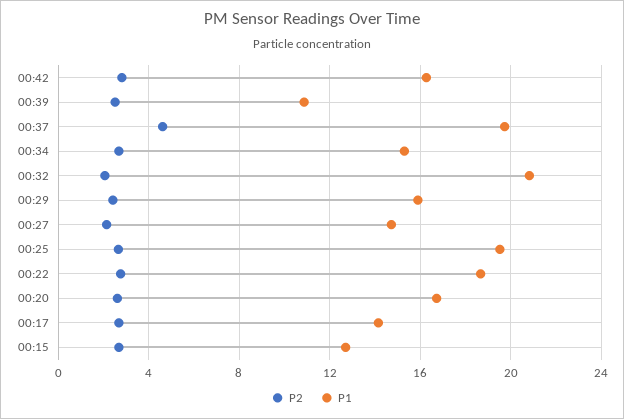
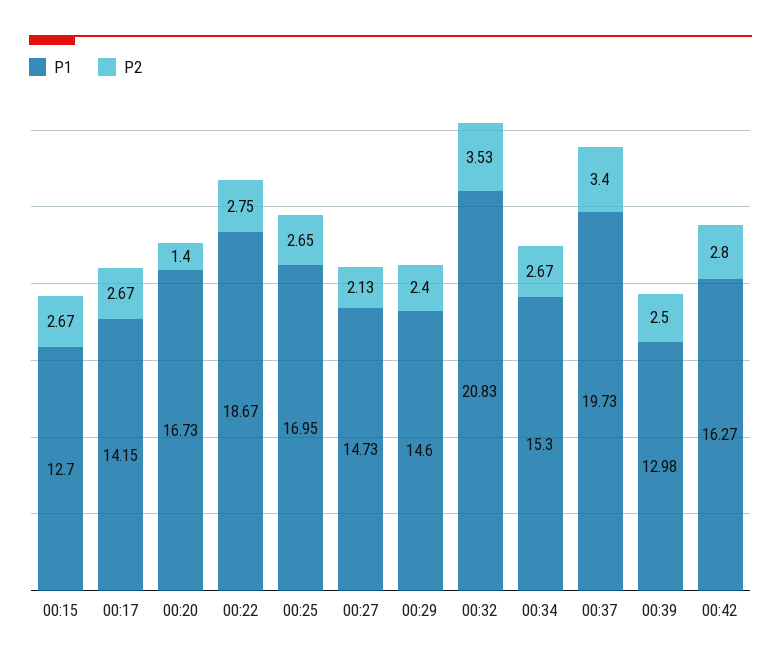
P1, 00:39: 11 -> 12.98
P2, 00:37: 4.5 -> 3.4
P2, 00:32: 2 -> 3.53
P1, 00:29: 16 -> 14.6
P1, 00:25: 19.5 -> 16.95
P2, 00:20: 2.5 -> 1.4

